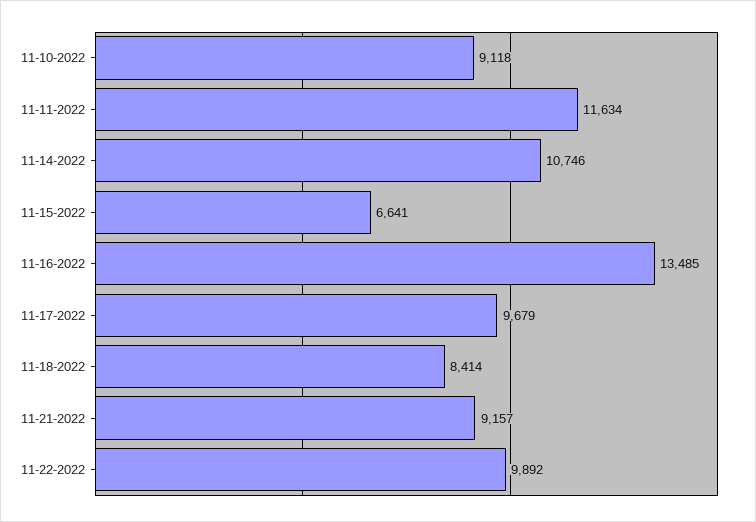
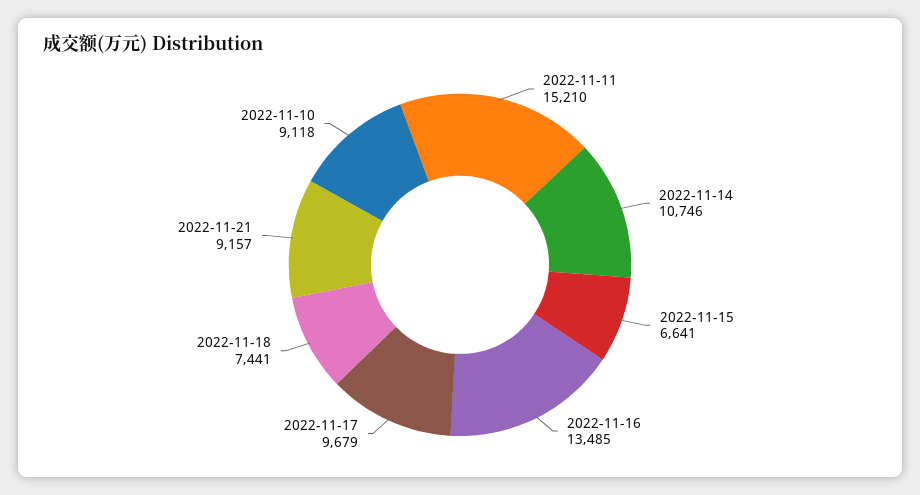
11-11-2022: 11634 -> 15210
11-18-2022: 8414 -> 7441
11-22-2022: 9892 -> none

